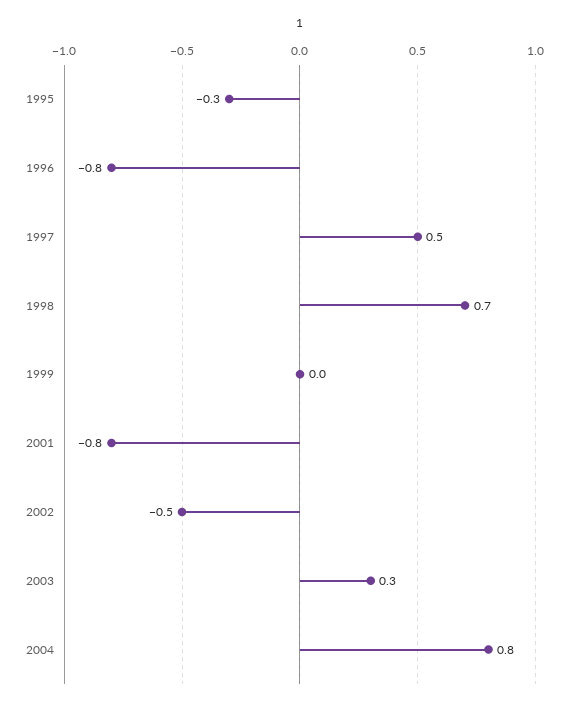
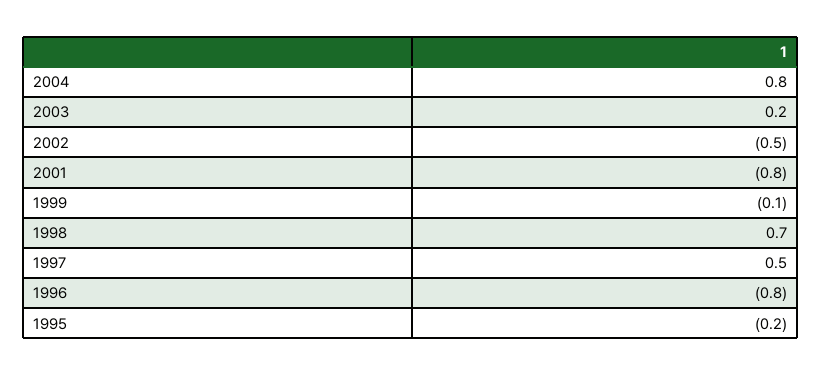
1995: -0.3 -> -0.2
1999: 0 -> -0.1
2003: 0.3 -> 0.2

